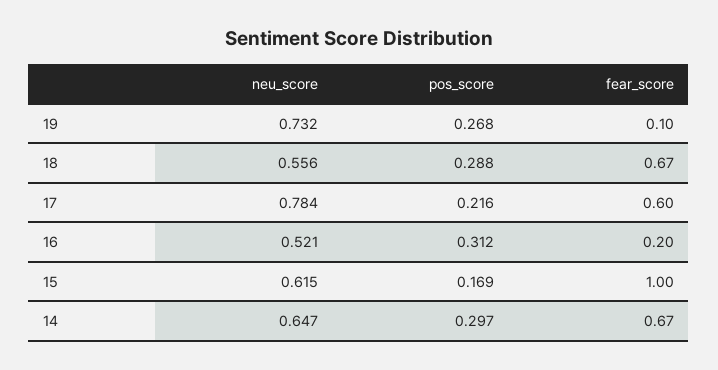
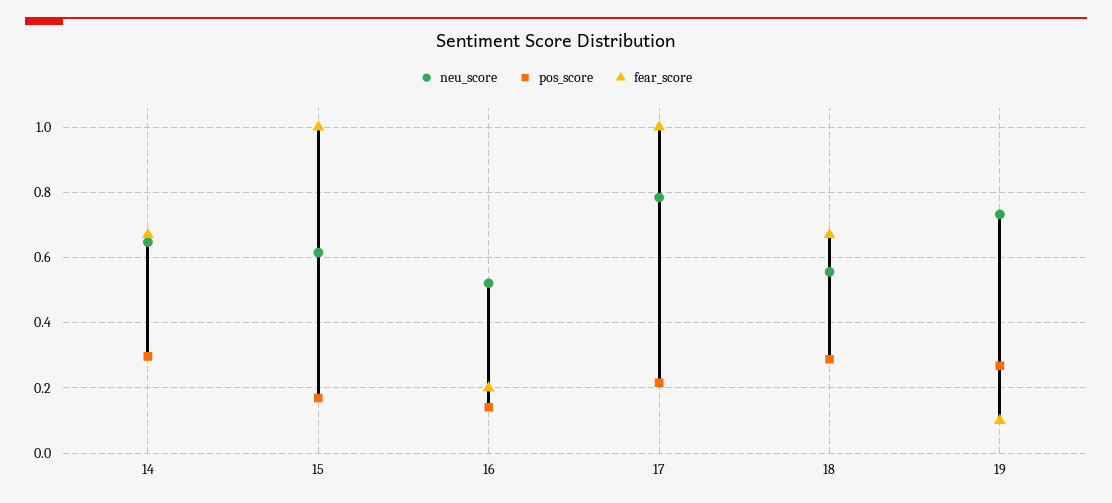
fear_score, 17: 0.6 -> 1
pos_score, 16: 0.312 -> 0.14

